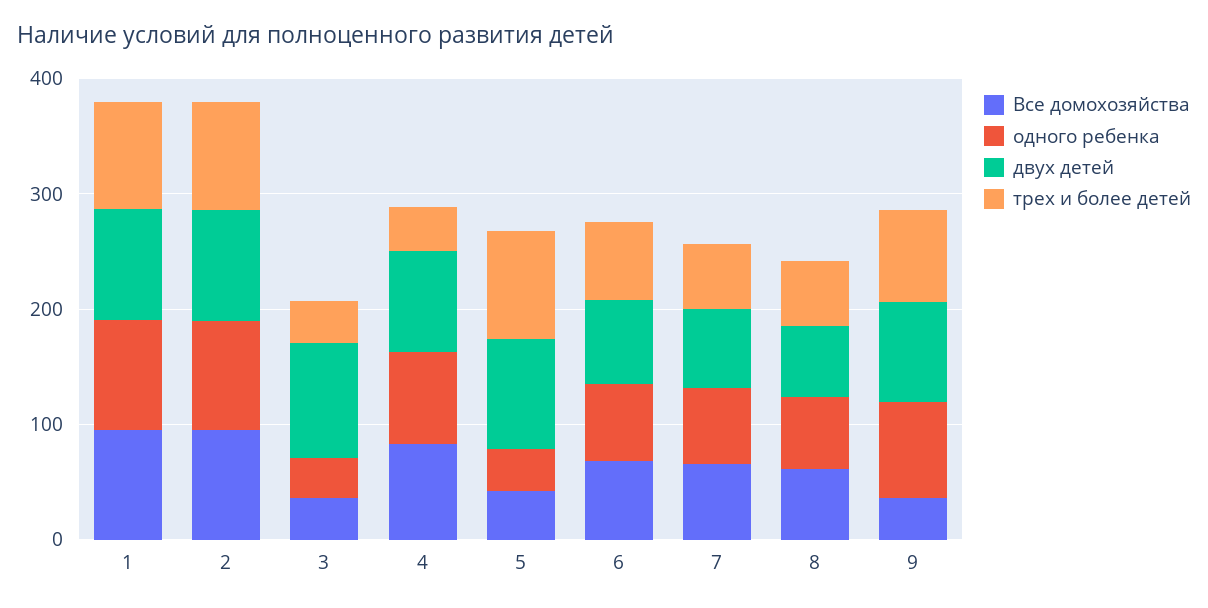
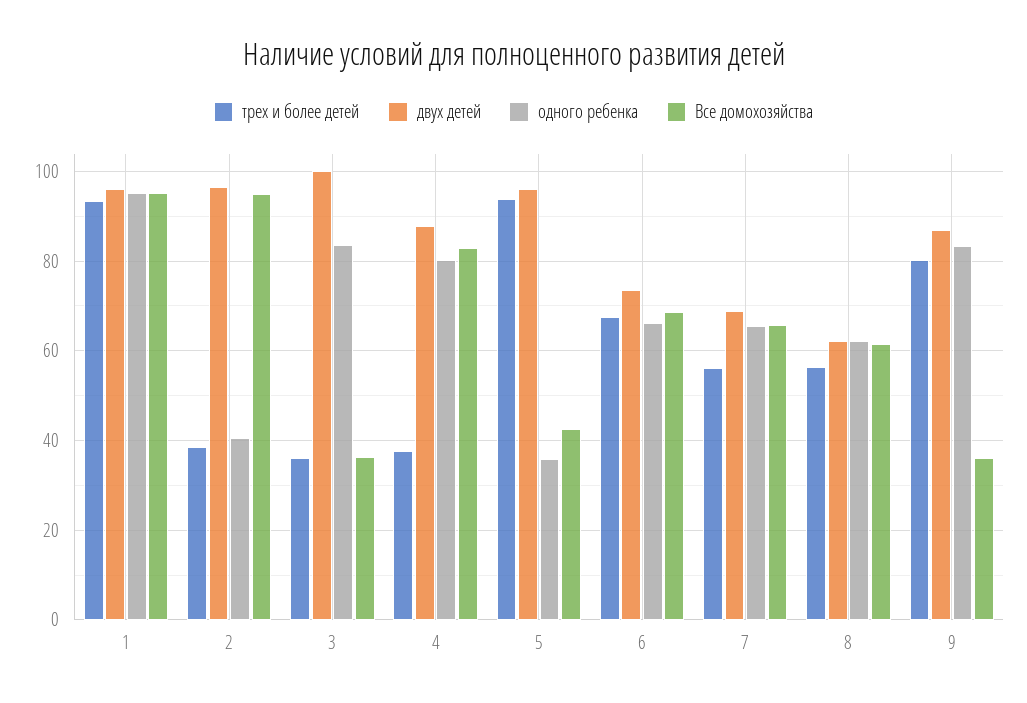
одного ребенка, 2: 100 -> 40
трех и более детей, 2: 100 -> 38
одного ребенка, 3: 40 -> 84

